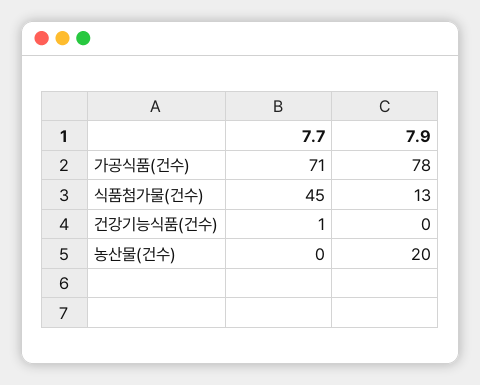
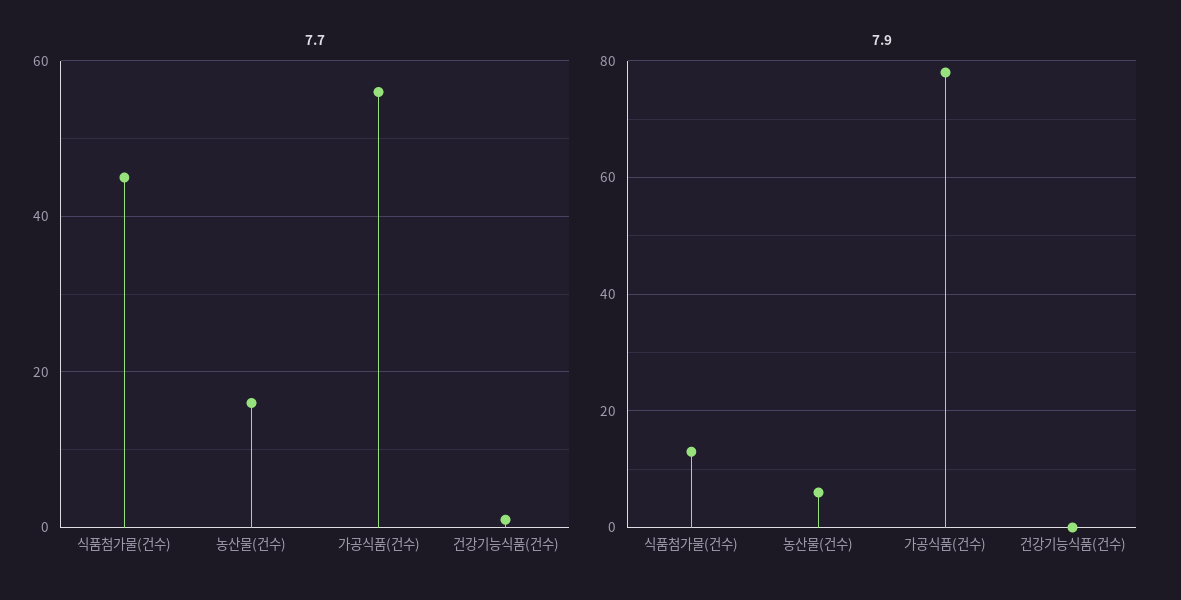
7.7, 가공식품(건수): 71 -> 55
7.7, 농산물(건수): 0 -> 15
7.9, 농산물(건수): 20 -> 5

